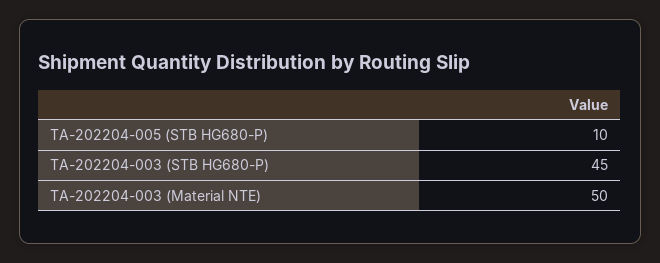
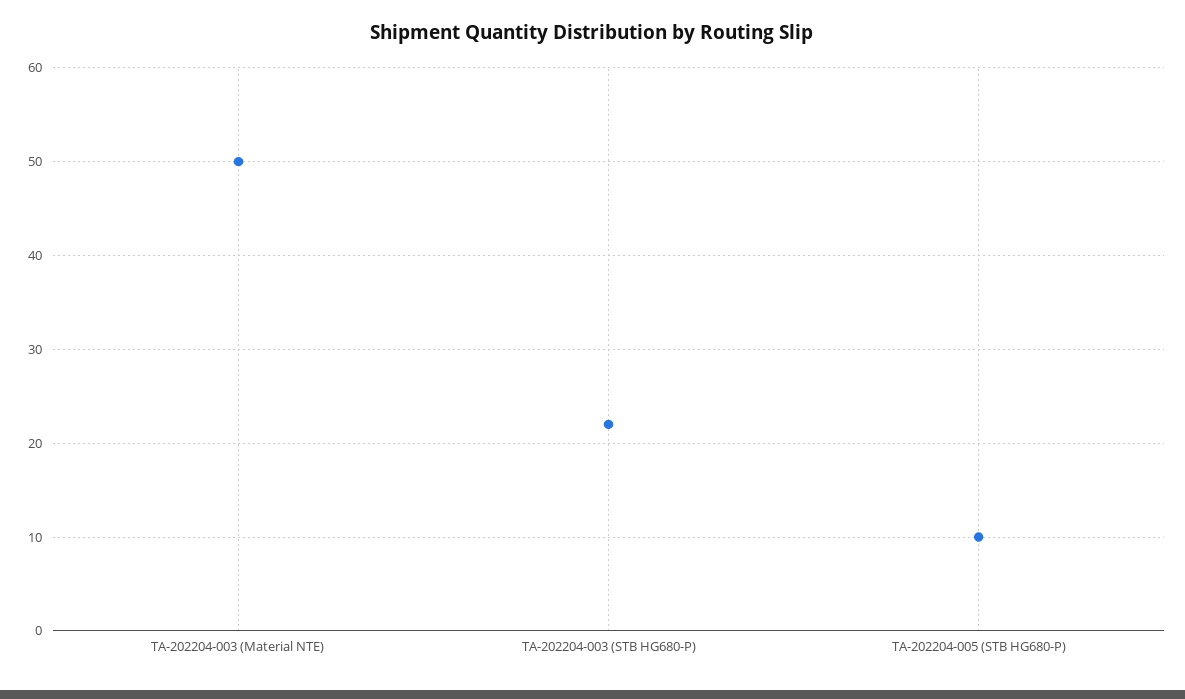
TA-202204-003 (STB HG680-P): 45 -> 22

